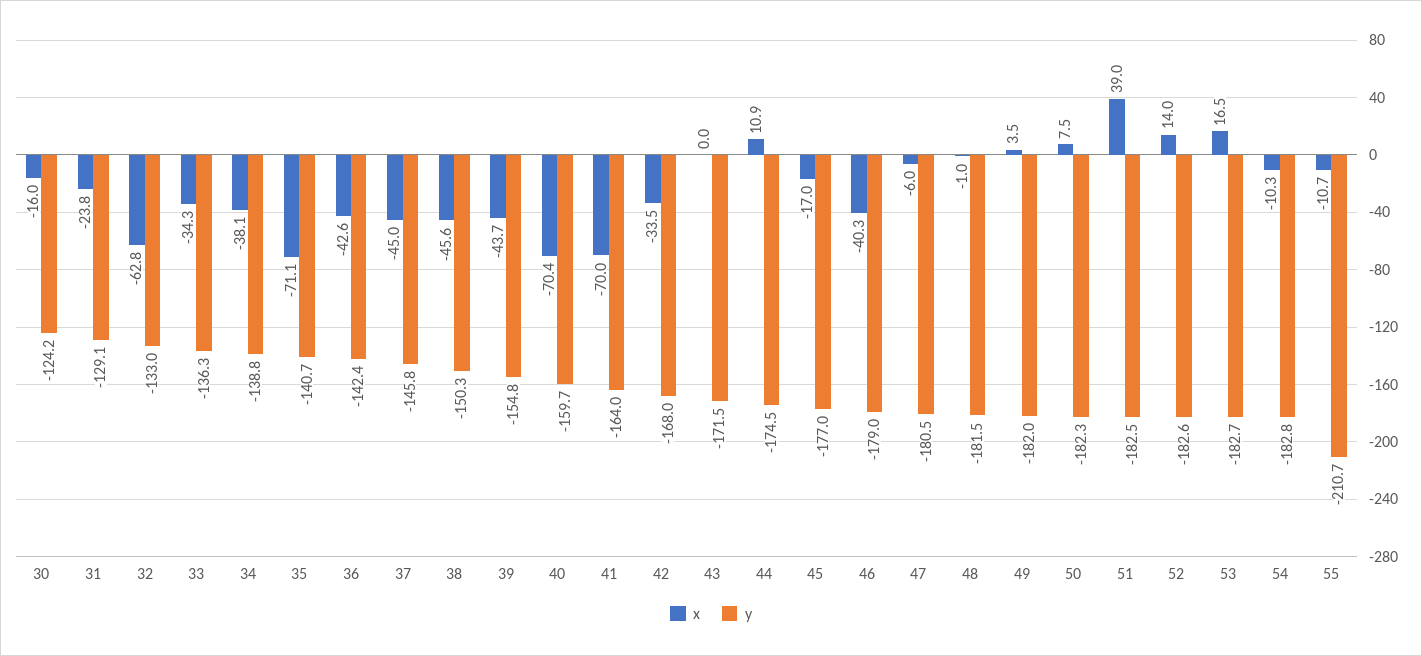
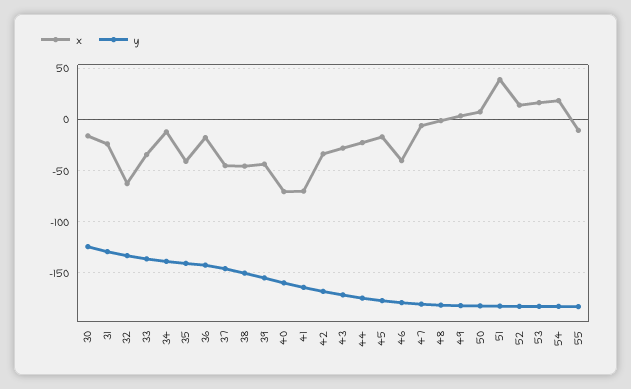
x, 34: -38.1 -> -10
x, 35: -71.1 -> -40
x, 36: -42.6 -> -20
x, 43: 0 -> -30
x, 44: 10.9 -> -20
x, 54: -10.3 -> 20
y, 55: -210.7 -> -180

